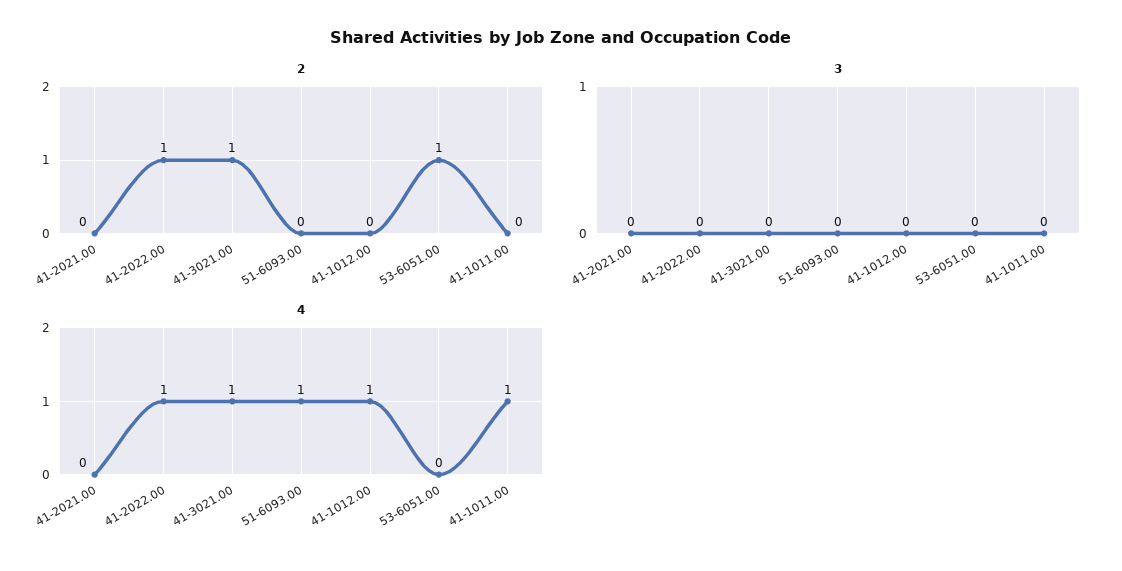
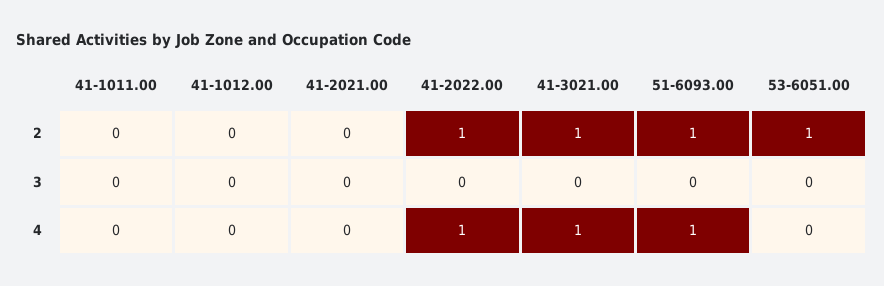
2, 51-6093.00: 0 -> 1
4, 41-1012.00: 1 -> 0
4, 41-1011.00: 1 -> 0

